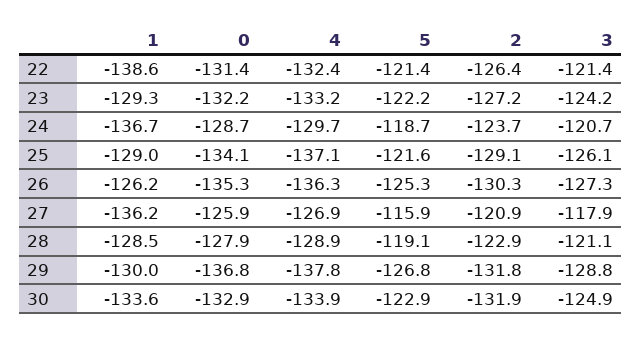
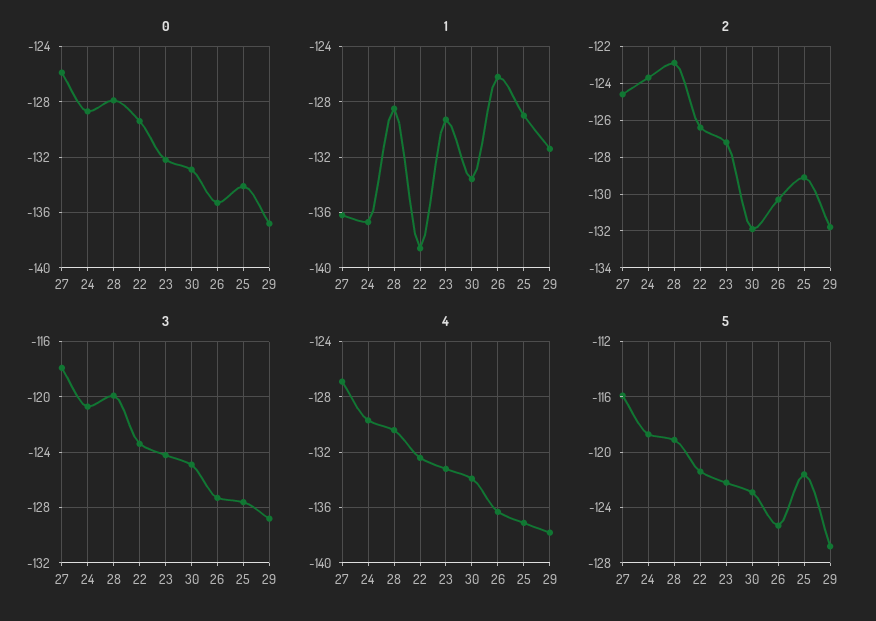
0, 22: -131.4 -> -129.5
3, 22: -121.4 -> -123.5
3, 25: -126.1 -> -127.5
2, 27: -120.9 -> -124.5
4, 28: -128.9 -> -130.5
3, 28: -121.1 -> -120
1, 29: -130 -> -131.5

